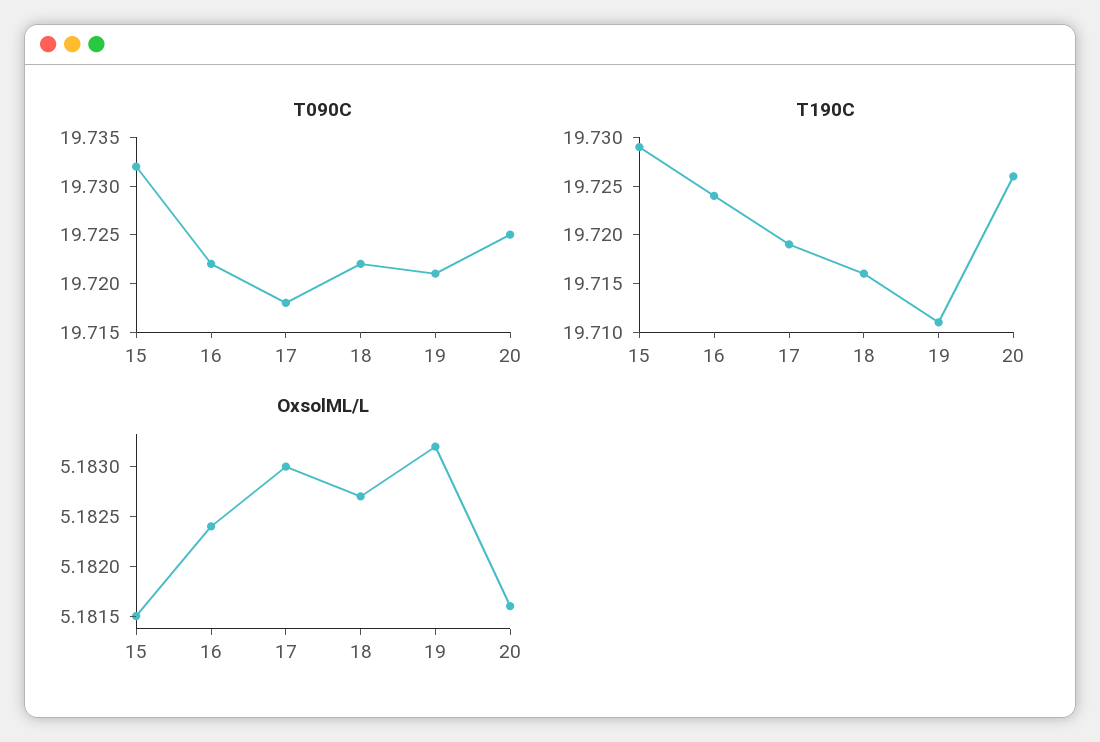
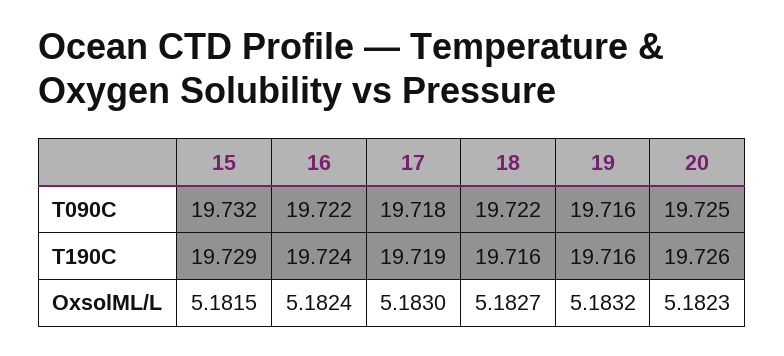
T090C, 19: 19.721 -> 19.716
T190C, 19: 19.711 -> 19.716
OxsolML/L, 20: 5.1816 -> 5.1823

